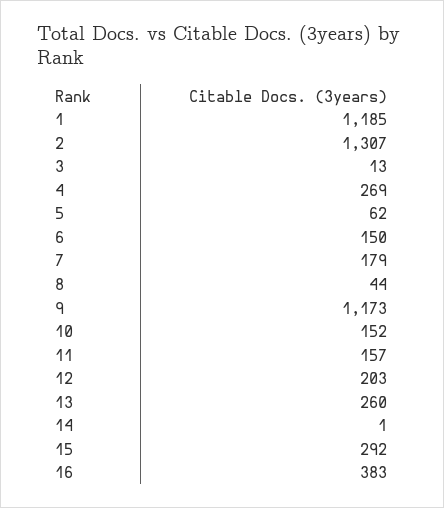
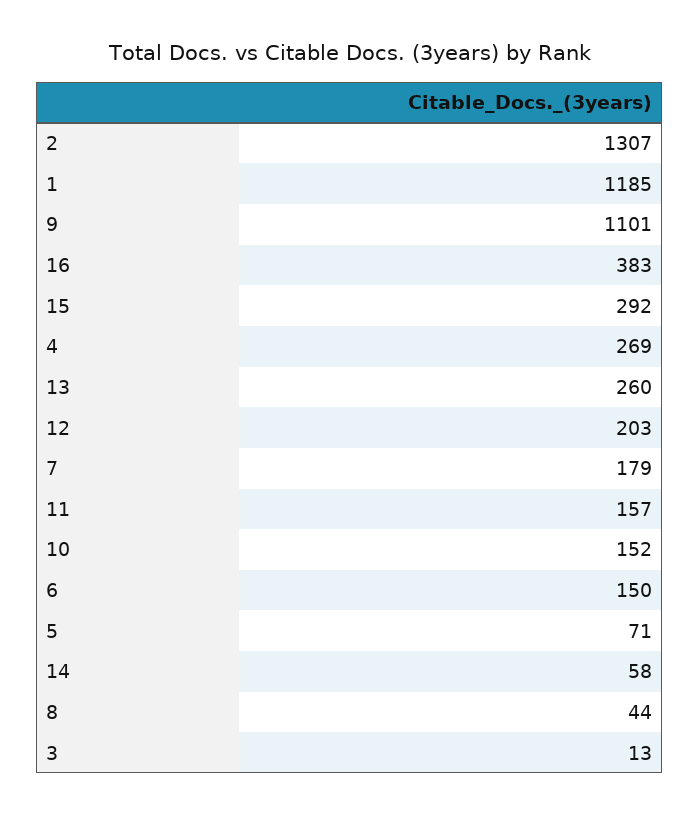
5: 62 -> 71
9: 1173 -> 1101
14: 1 -> 58

